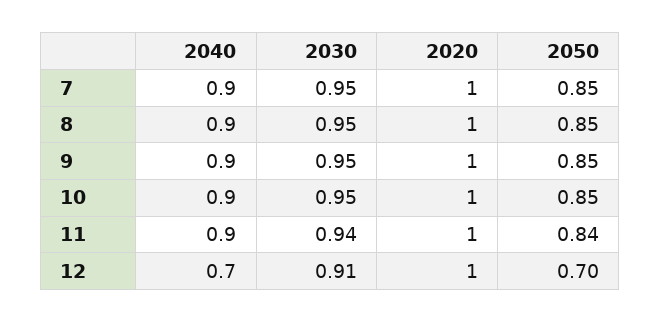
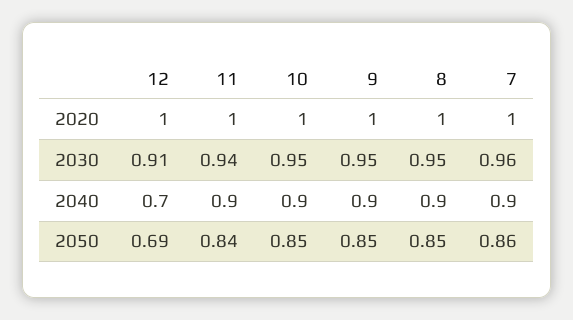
2030, 7: 0.95 -> 0.96
2050, 7: 0.85 -> 0.86
2050, 12: 0.7 -> 0.69

